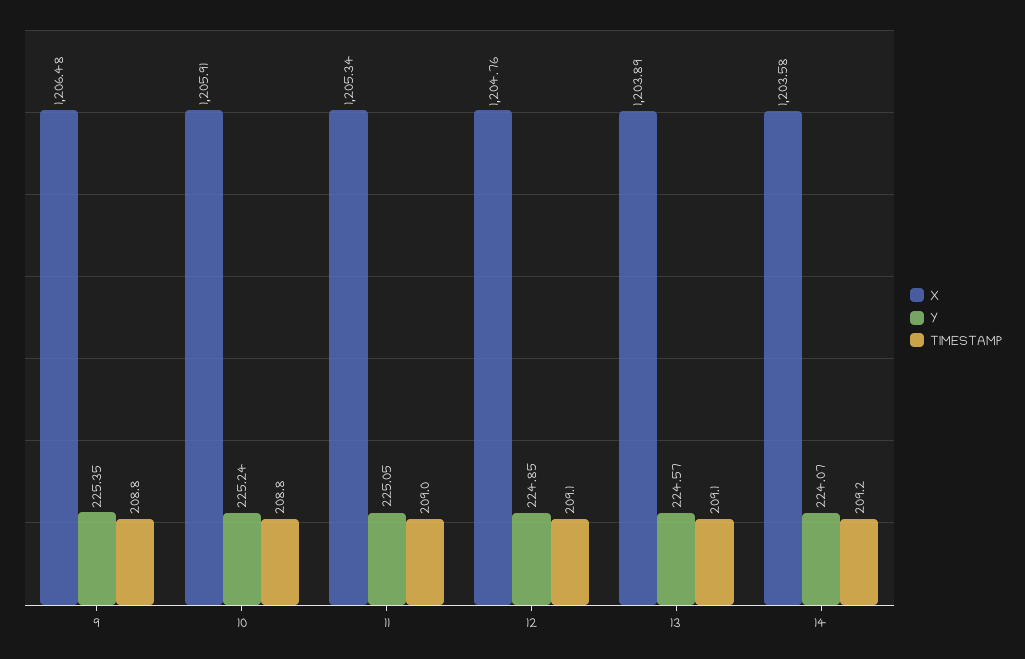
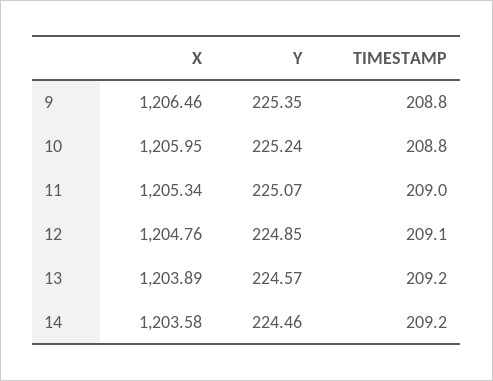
X, 9: 1206.48 -> 1206.46
X, 10: 1205.91 -> 1205.95
Y, 11: 225.05 -> 225.07
TIMESTAMP, 13: 209.1 -> 209.2
Y, 14: 224.07 -> 224.46

